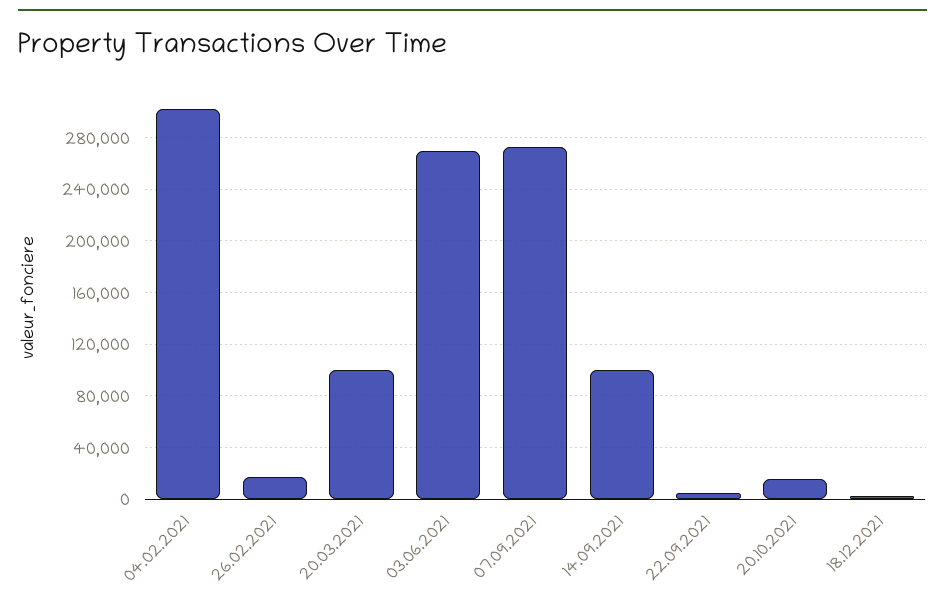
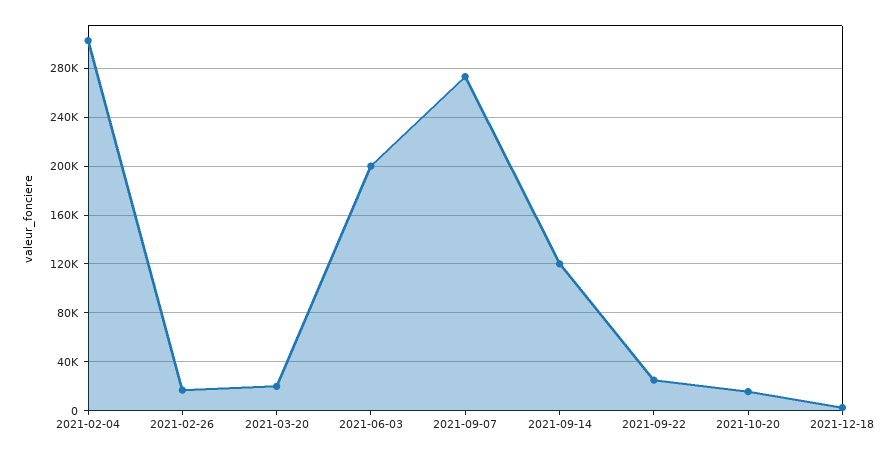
20.03.2021: 100000 -> 20000
03.06.2021: 270000 -> 200000
14.09.2021: 100000 -> 120000
22.09.2021: 5000 -> 25000

